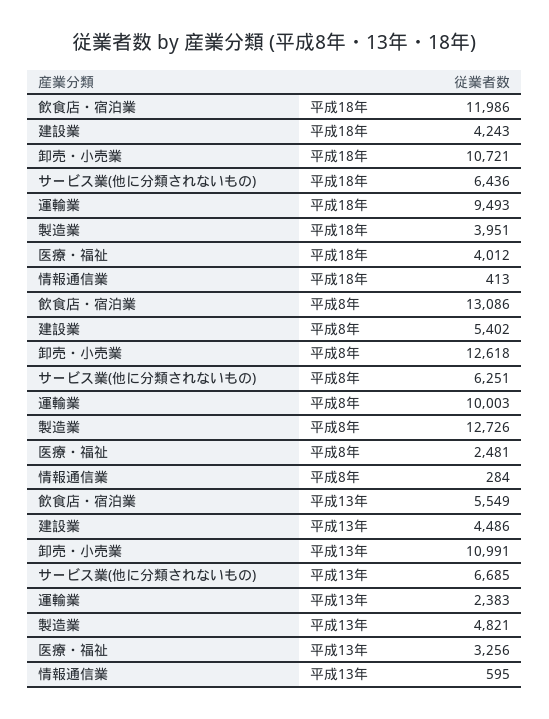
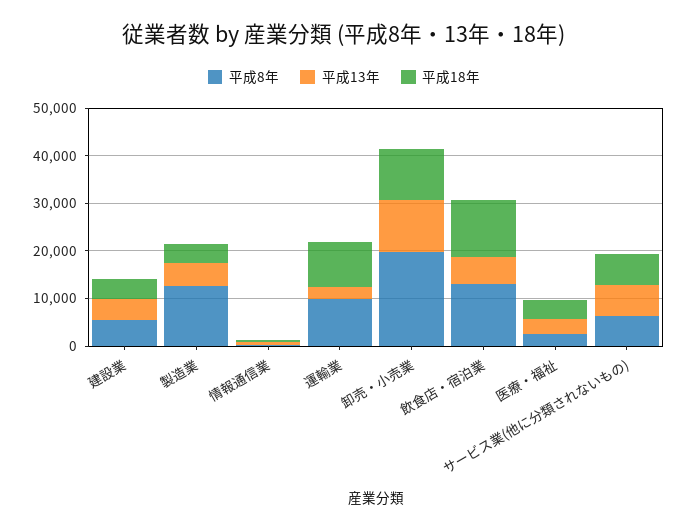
平成8年, 卸売・小売業: 12618 -> 20000

